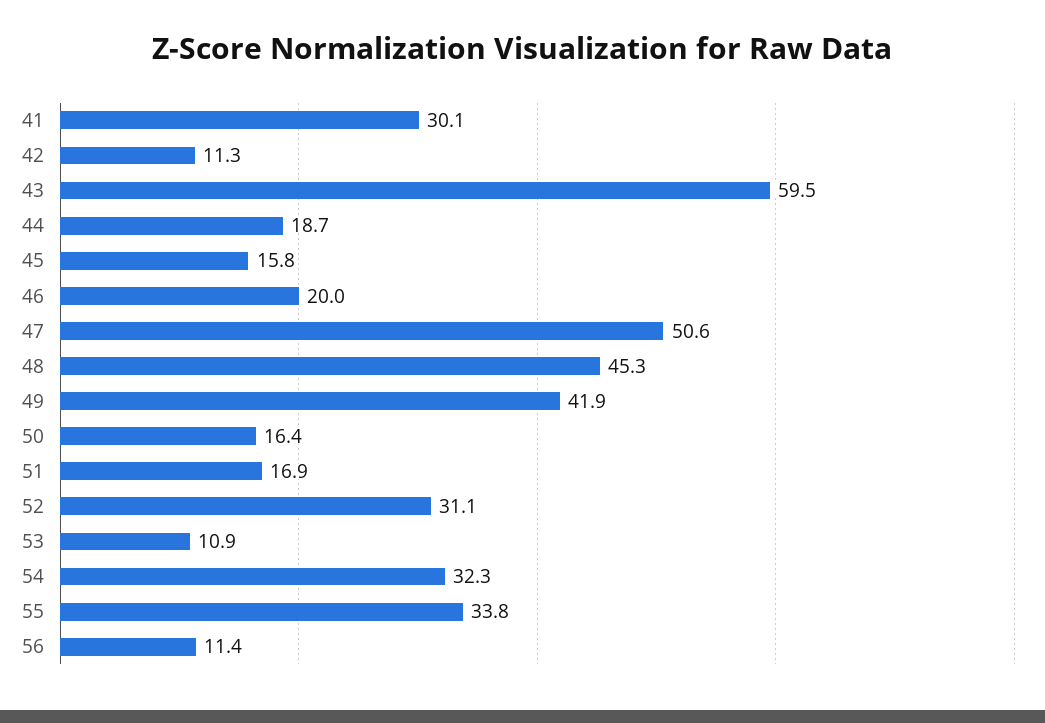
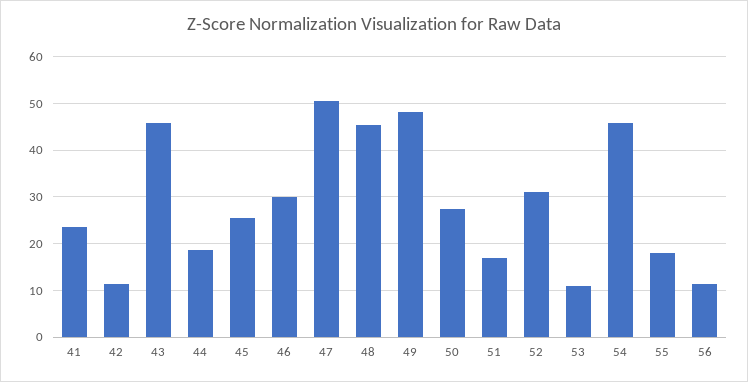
41: 30.1 -> 24
43: 59.5 -> 46
45: 15.8 -> 26
46: 20 -> 30
49: 41.9 -> 48
50: 16.4 -> 28
54: 32.3 -> 46
55: 33.8 -> 18

